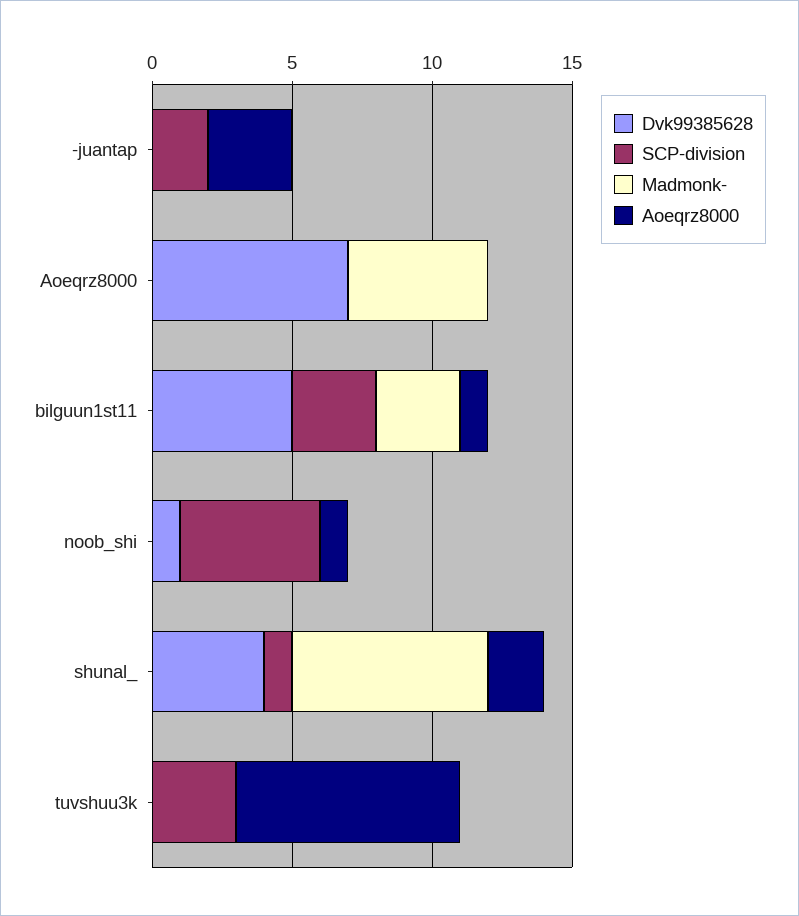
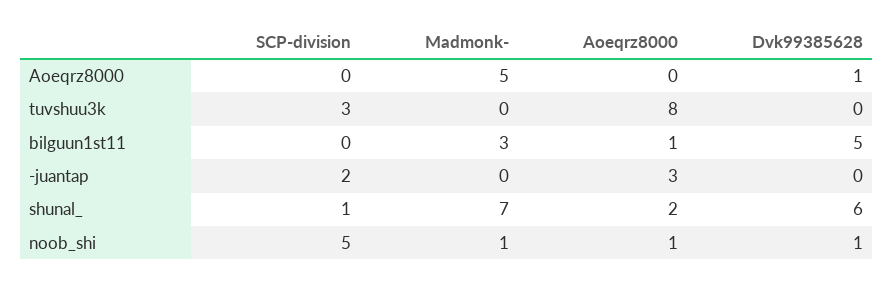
Dvk99385628, Aoeqrz8000: 7 -> 1
SCP-division, bilguun1st11: 3 -> 0
Madmonk-, noob_shi: 0 -> 1
Dvk99385628, shunal_: 4 -> 6

